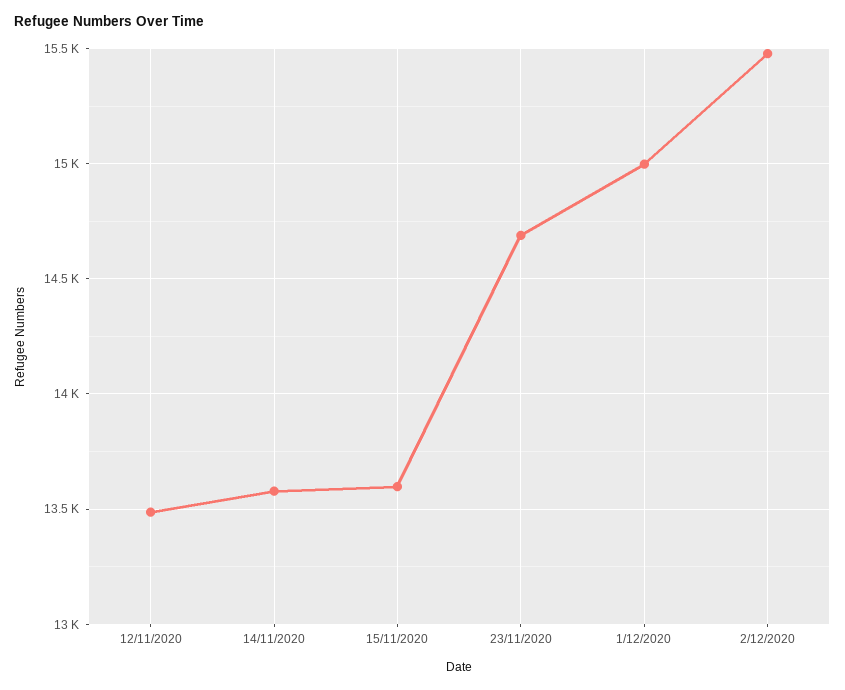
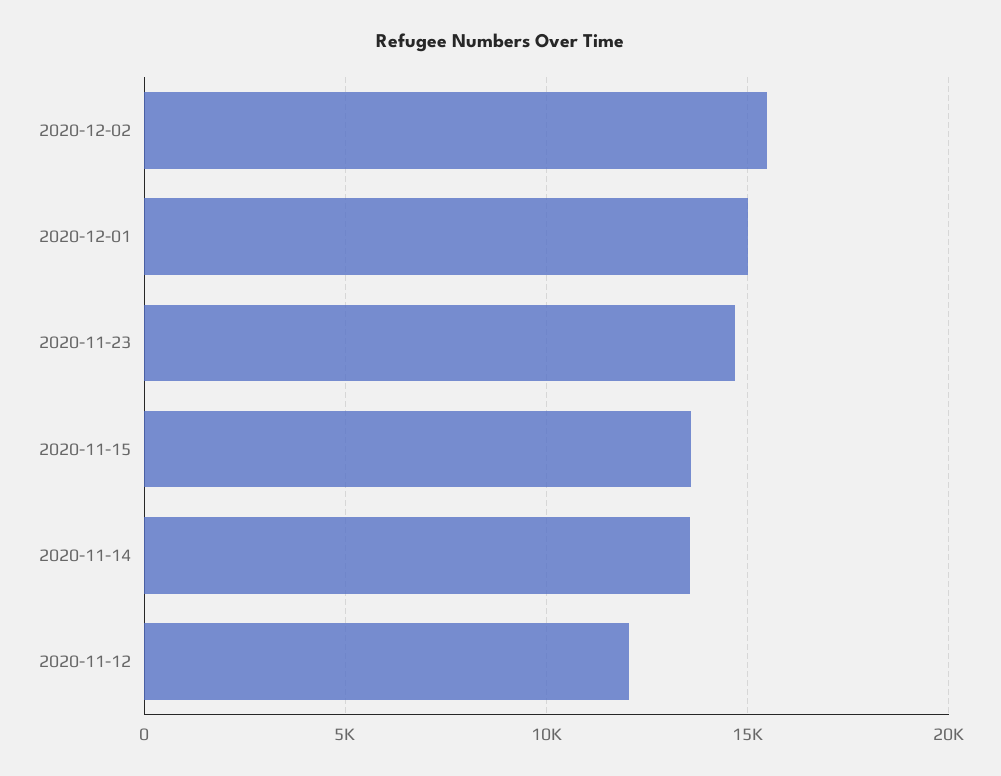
12/11/2020: 13500 -> 12000

